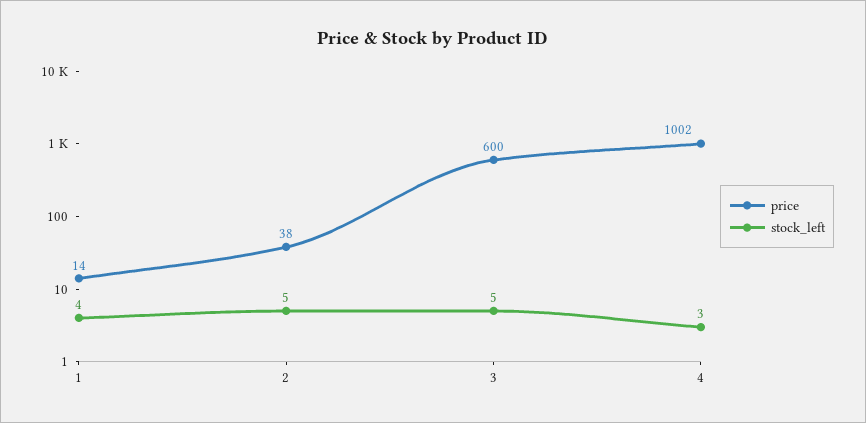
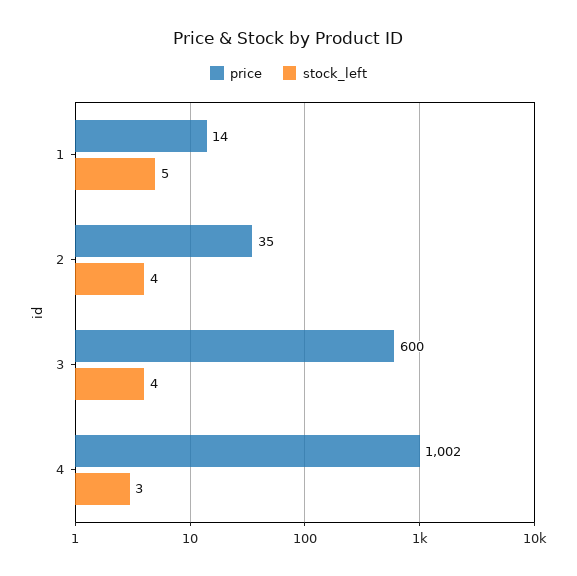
stock_left, 1: 4 -> 5
price, 2: 38 -> 35
stock_left, 2: 5 -> 4
stock_left, 3: 5 -> 4

